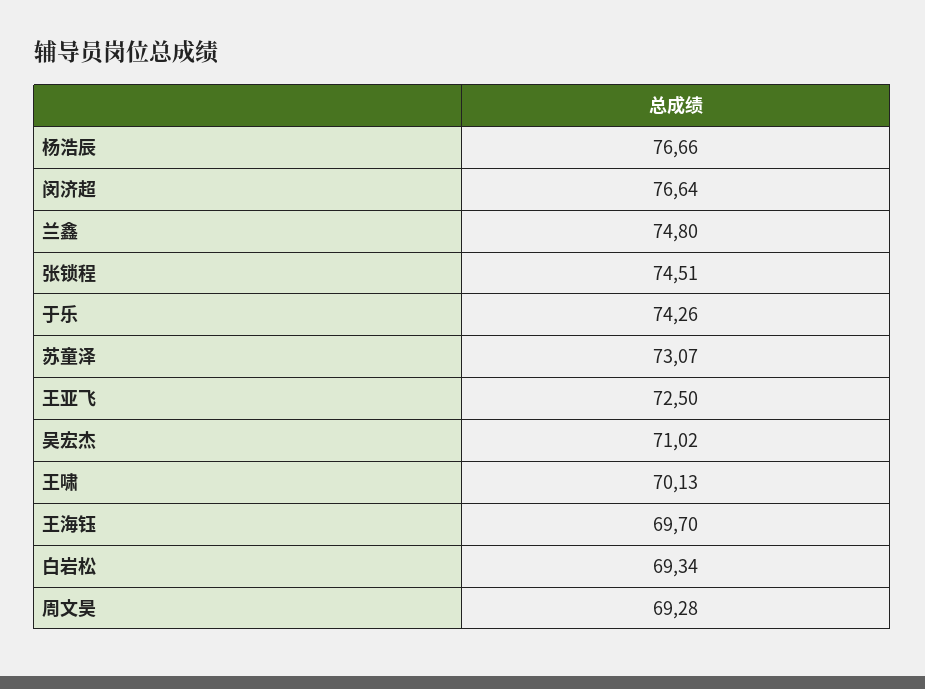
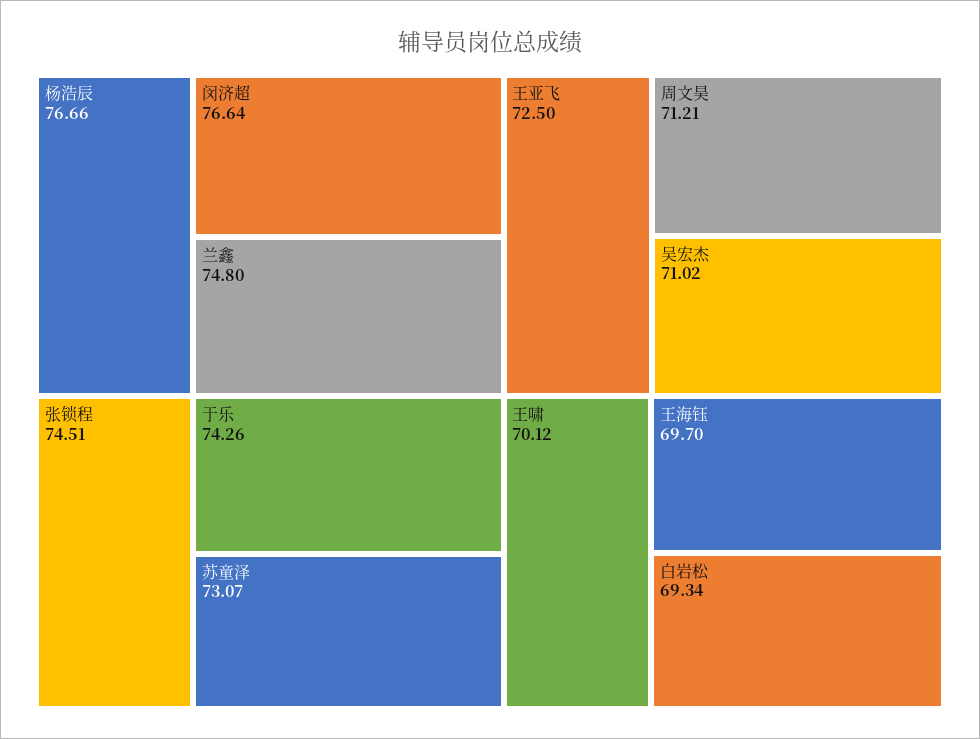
王啸: 70.13 -> 70.12
周文昊: 69.28 -> 71.21

